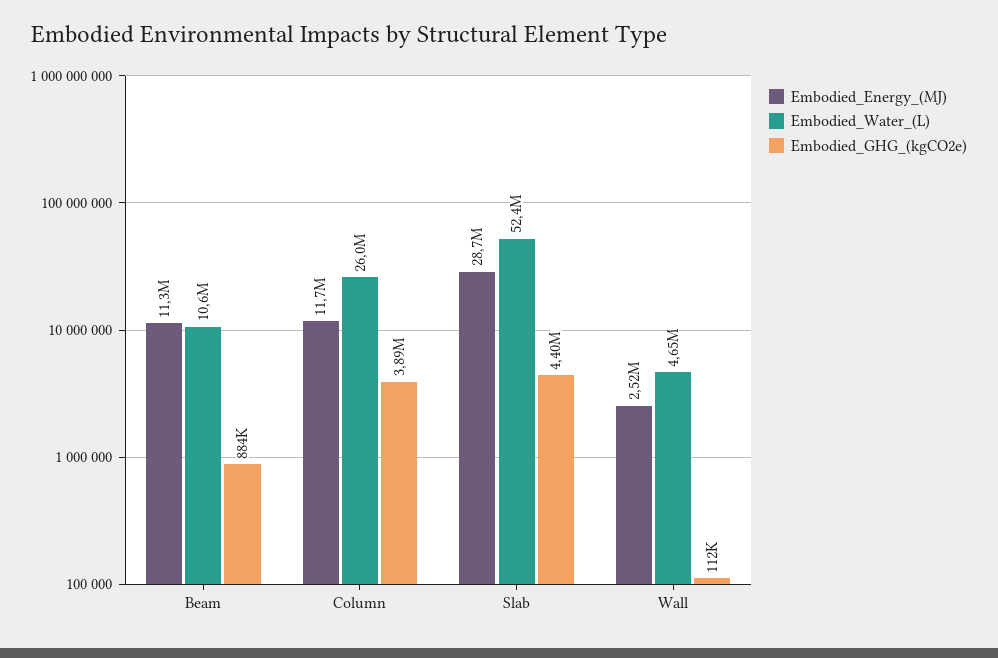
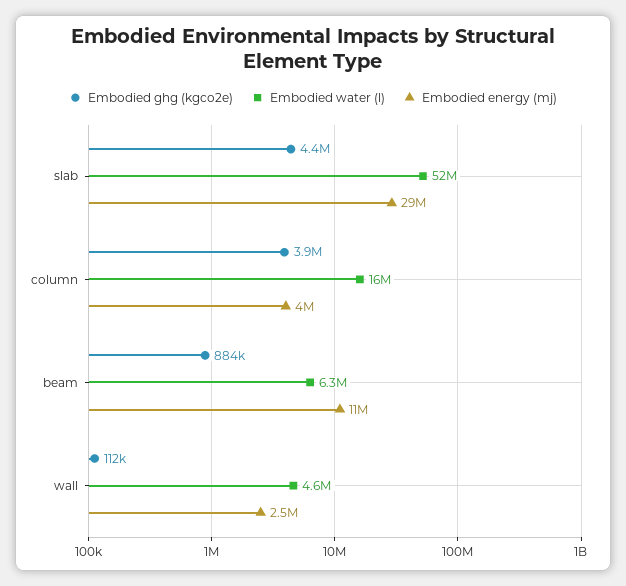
Embodied_Water_(L), Beam: 10600000 -> 6300000
Embodied_Energy_(MJ), Column: 11700000 -> 4000000
Embodied_Water_(L), Column: 26000000 -> 16000000

